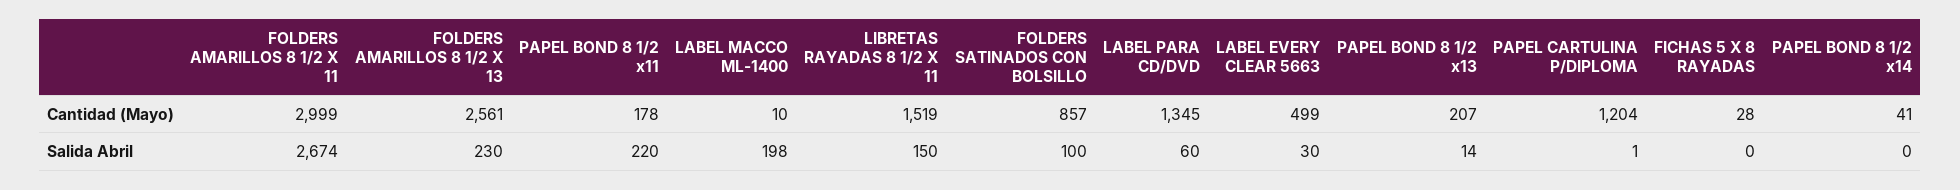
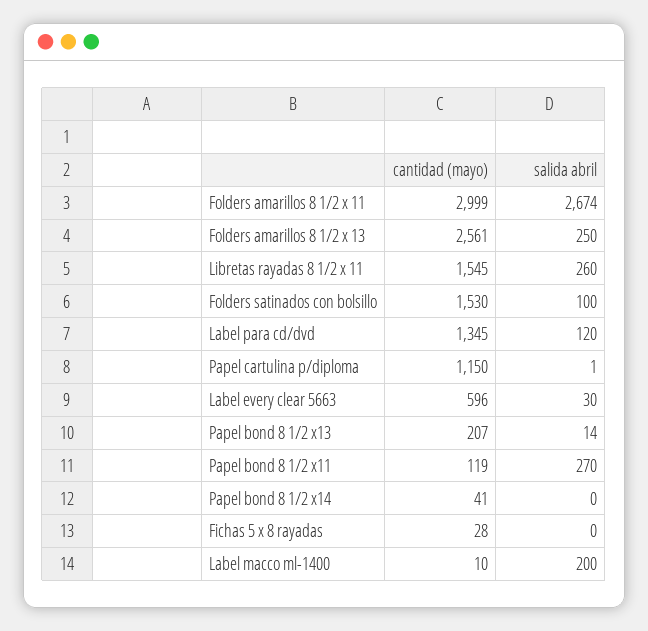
PAPEL BOND 8 1/2 x11, Cantidad (Mayo): 178 -> 119
LIBRETAS RAYADAS 8 1/2 X 11, Cantidad (Mayo): 1519 -> 1545
FOLDERS SATINADOS CON BOLSILLO, Cantidad (Mayo): 857 -> 1530
LABEL EVERY CLEAR 5663, Cantidad (Mayo): 499 -> 596
PAPEL CARTULINA P/DIPLOMA, Cantidad (Mayo): 1204 -> 1150
FOLDERS AMARILLOS 8 1/2 X 13, Salida Abril: 230 -> 250
PAPEL BOND 8 1/2 x11, Salida Abril: 220 -> 270
LABEL MACCO ML-1400, Salida Abril: 198 -> 200
LIBRETAS RAYADAS 8 1/2 X 11, Salida Abril: 150 -> 260
LABEL PARA CD/DVD, Salida Abril: 60 -> 120

